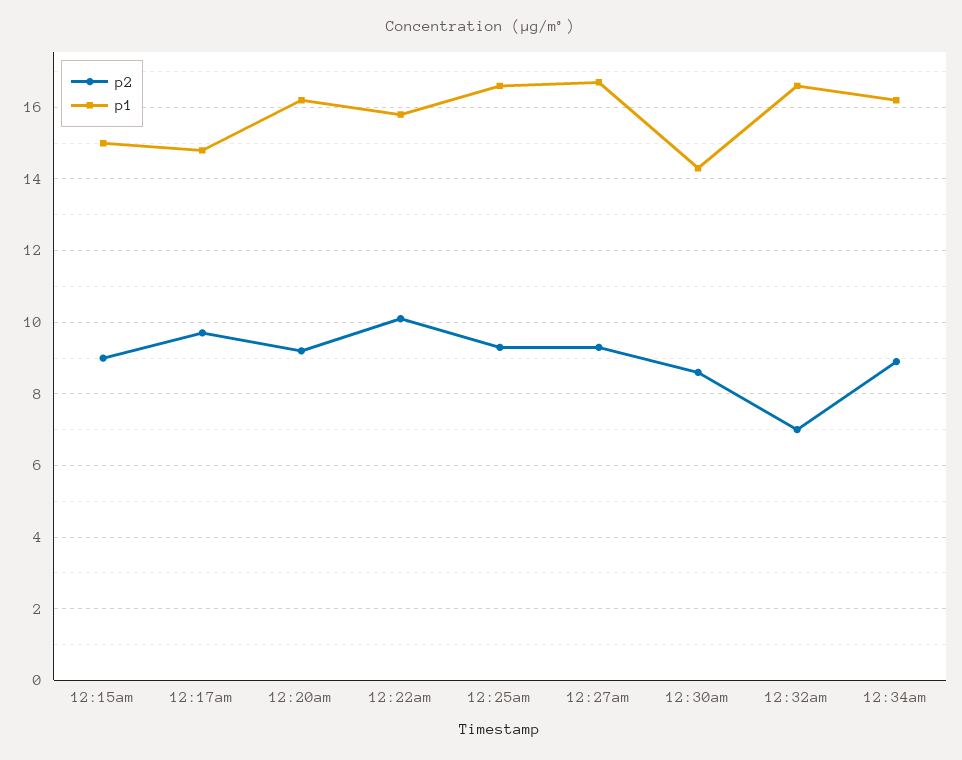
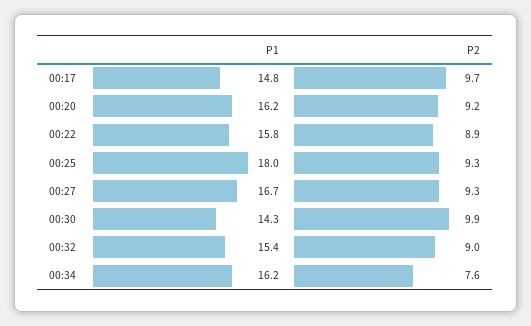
p2, 12:15am: 9 -> none
p1, 12:15am: 15 -> none
p2, 12:22am: 10 -> 8.9
p1, 12:25am: 16.5 -> 18
p2, 12:30am: 8.5 -> 9.9
p2, 12:32am: 7 -> 9
p1, 12:32am: 16.5 -> 15.4
p2, 12:34am: 9 -> 7.6

